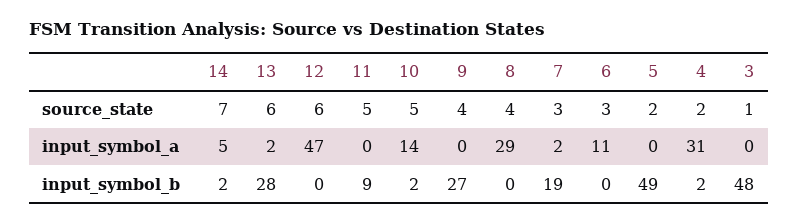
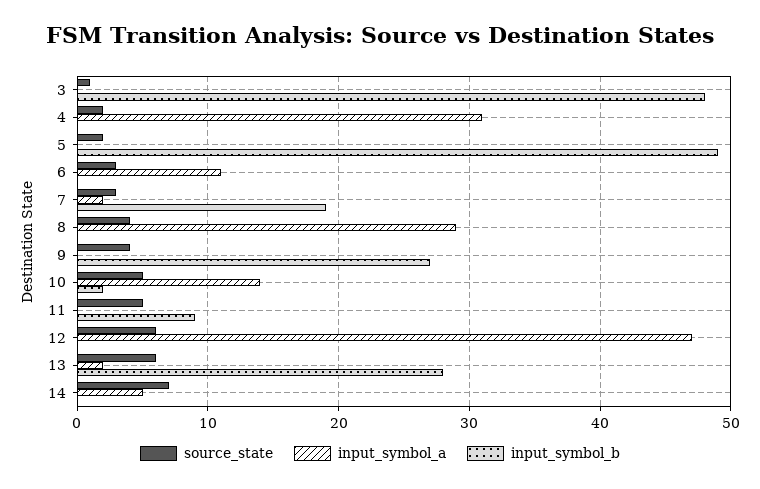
input_symbol_b, 14: 2 -> 0
input_symbol_b, 4: 2 -> 0

